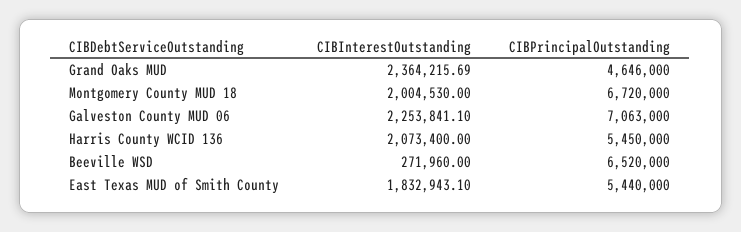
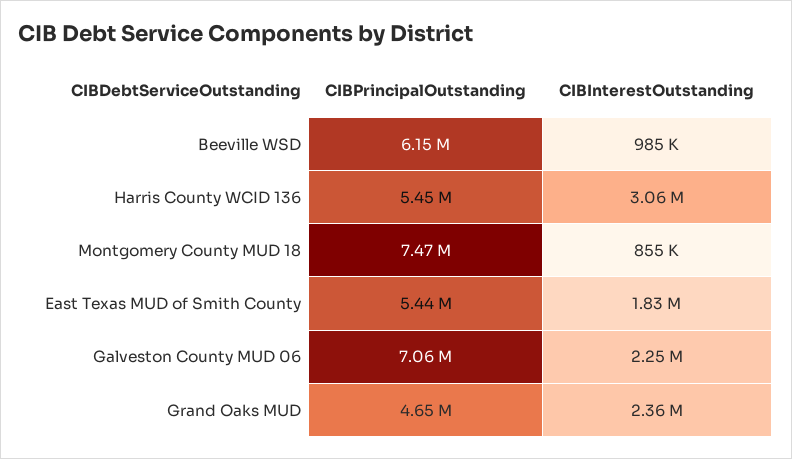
CIBInterestOutstanding, Montgomery County MUD 18: 2004530 -> 855000
CIBPrincipalOutstanding, Montgomery County MUD 18: 6720000 -> 7470000
CIBInterestOutstanding, Harris County WCID 136: 2073400 -> 3060000
CIBInterestOutstanding, Beeville WSD: 271960 -> 985000
CIBPrincipalOutstanding, Beeville WSD: 6520000 -> 6150000

